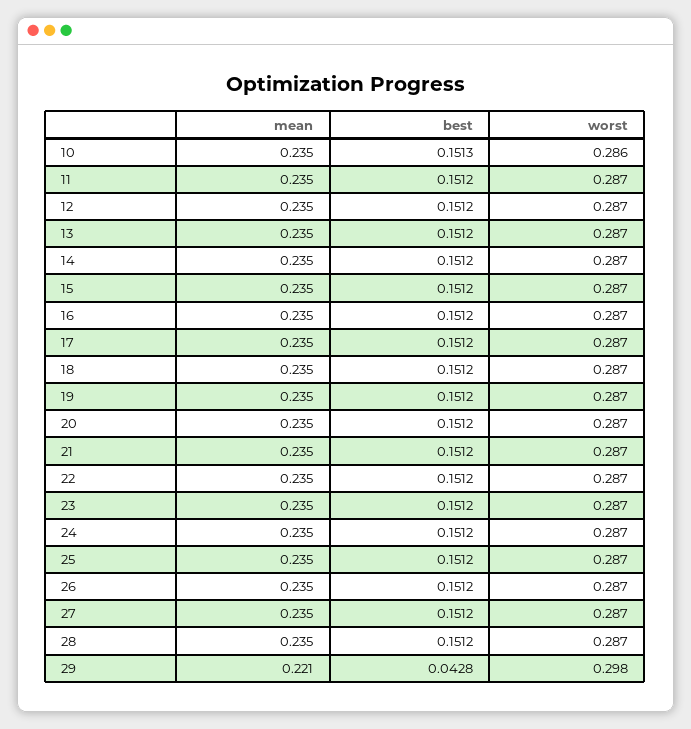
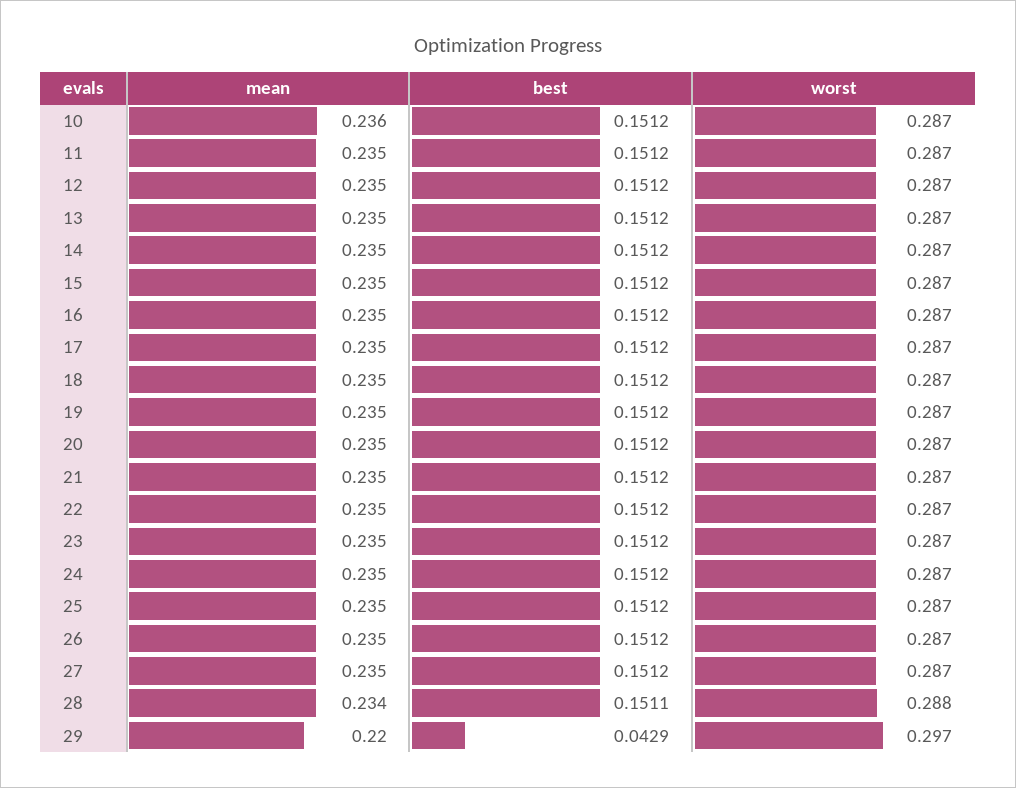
mean, 10: 0.235 -> 0.236
best, 10: 0.1513 -> 0.1512
worst, 10: 0.286 -> 0.287
mean, 28: 0.235 -> 0.234
best, 28: 0.1512 -> 0.1511
worst, 28: 0.287 -> 0.288
mean, 29: 0.221 -> 0.22
best, 29: 0.0428 -> 0.0429
worst, 29: 0.298 -> 0.297

